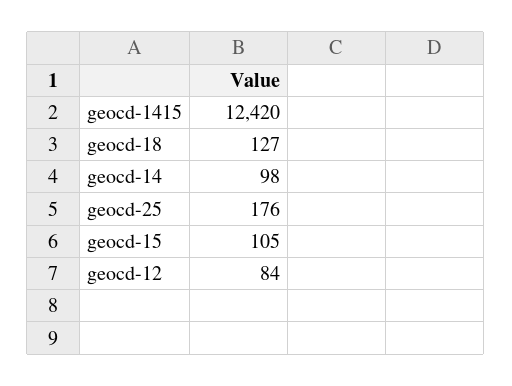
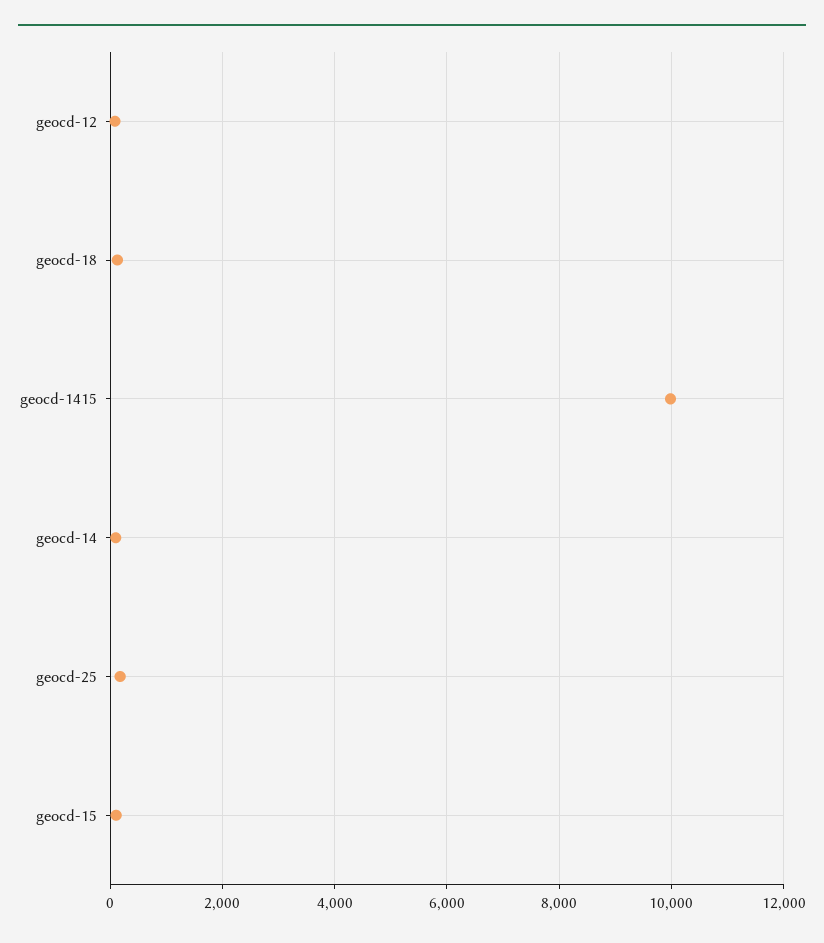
geocd-1415: 12420 -> 10000

